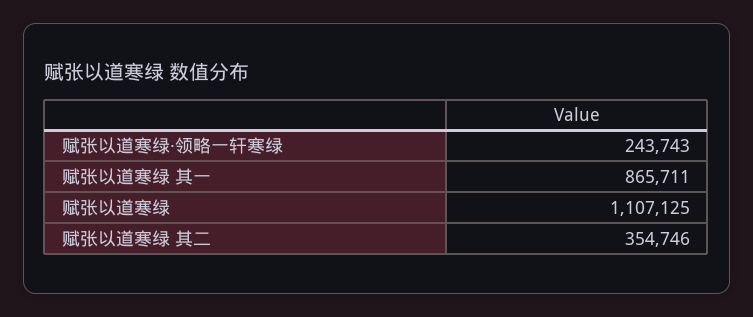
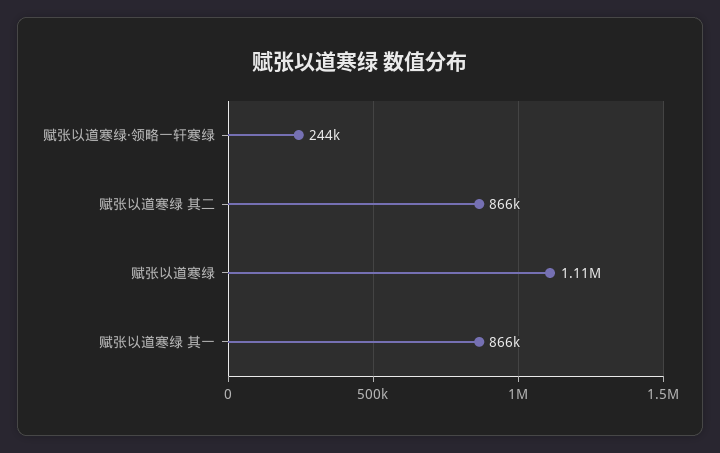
赋张以道寒绿 其二: 354746 -> 866000

